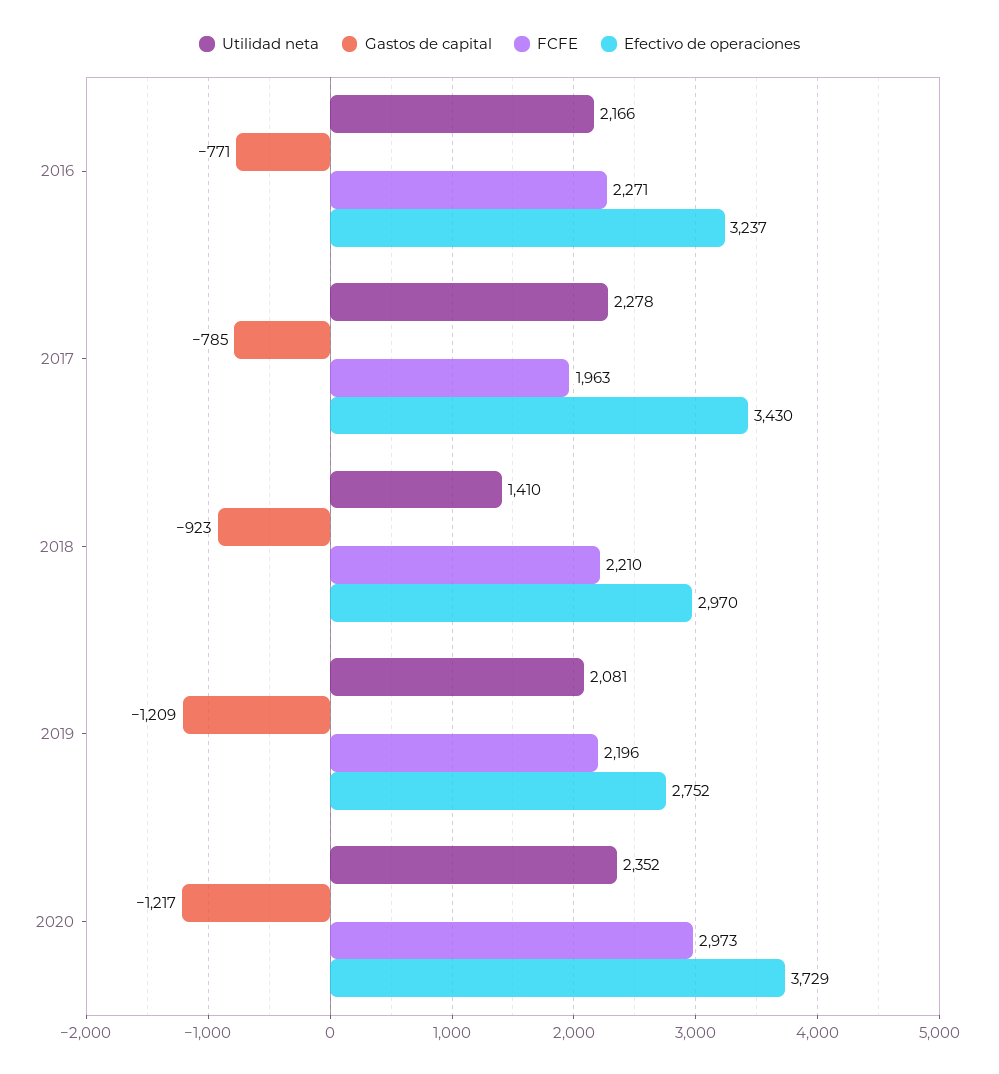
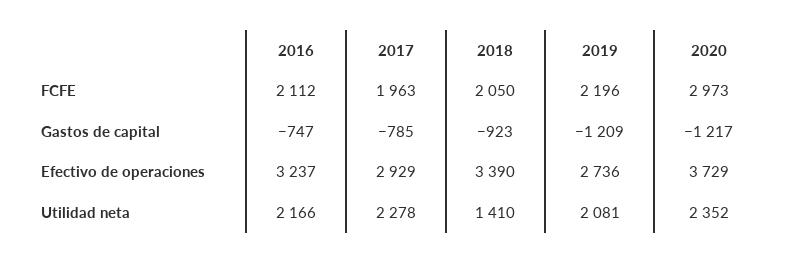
Gastos de capital, 2016: -771 -> -747
FCFE, 2016: 2271 -> 2112
Efectivo de operaciones, 2017: 3430 -> 2929
FCFE, 2018: 2210 -> 2050
Efectivo de operaciones, 2018: 2970 -> 3390
Efectivo de operaciones, 2019: 2752 -> 2736

